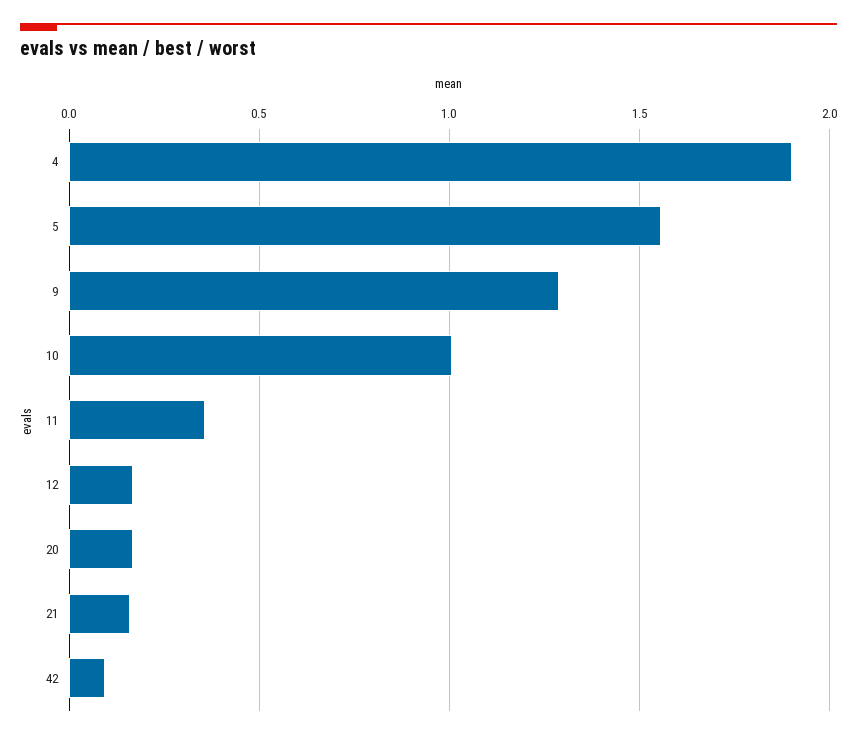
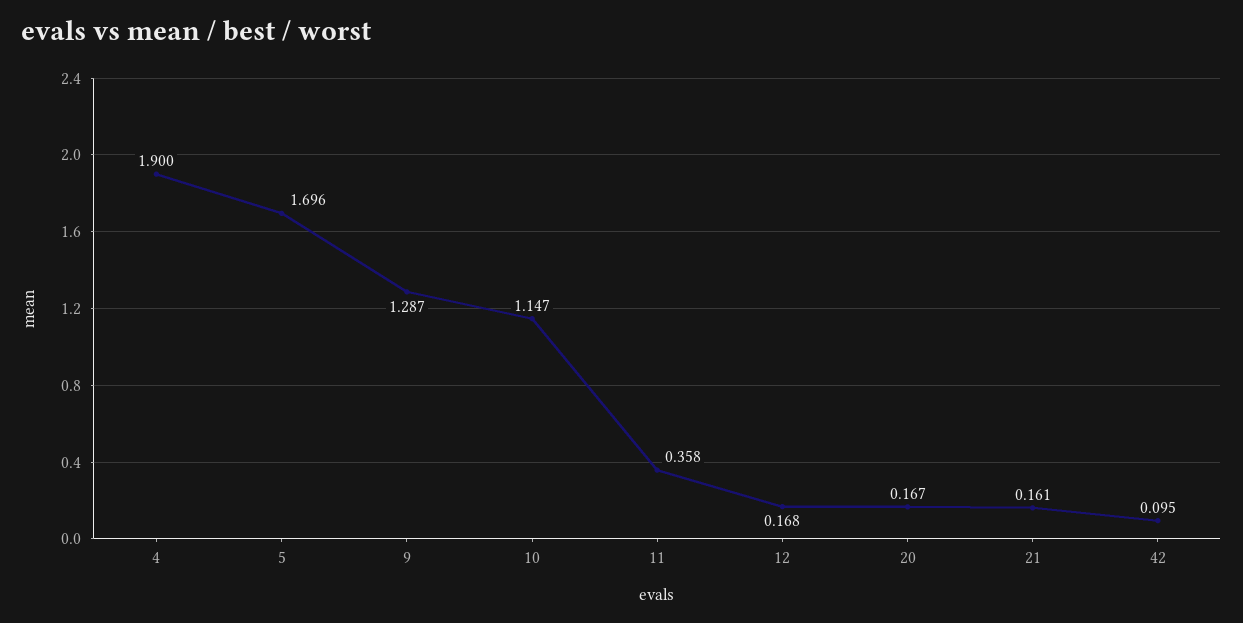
5: 1.55 -> 1.696
10: 1 -> 1.147

